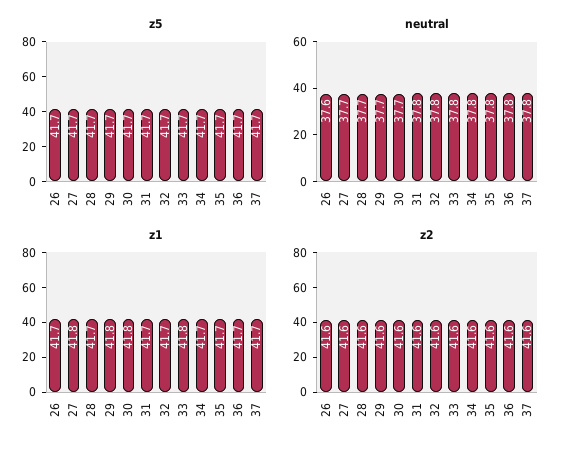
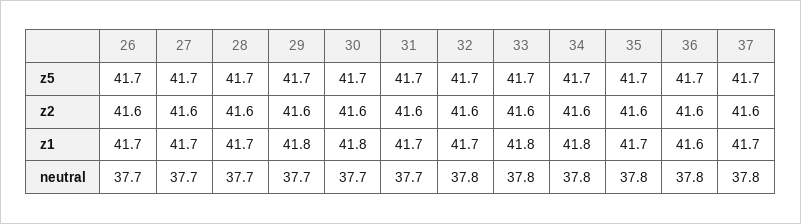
neutral, 26: 37.6 -> 37.7
neutral, 31: 37.8 -> 37.7
z1, 27: 41.8 -> 41.7
z1, 34: 41.7 -> 41.8
z1, 36: 41.7 -> 41.6

